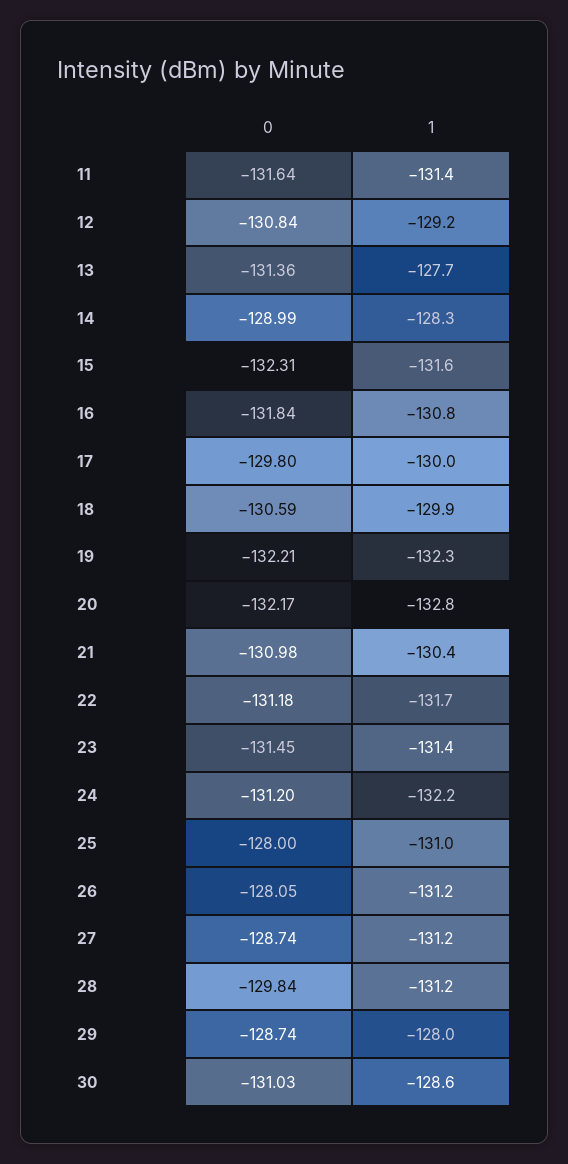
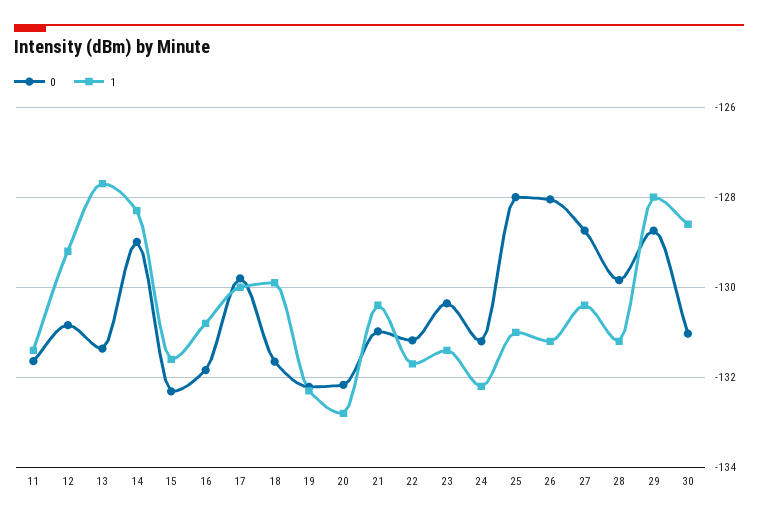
0, 18: -130.59 -> -131.6
0, 23: -131.45 -> -130.4
1, 27: -131.2 -> -130.4

